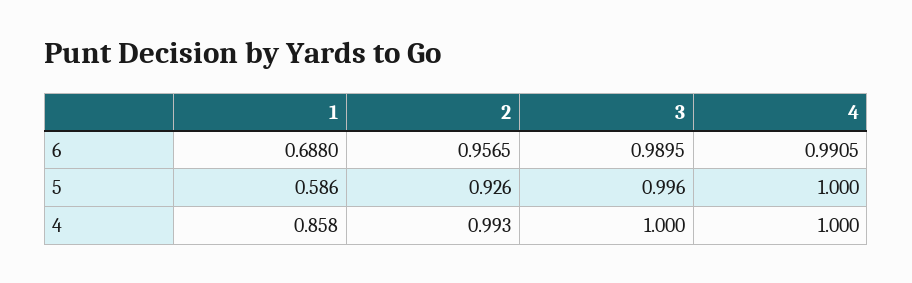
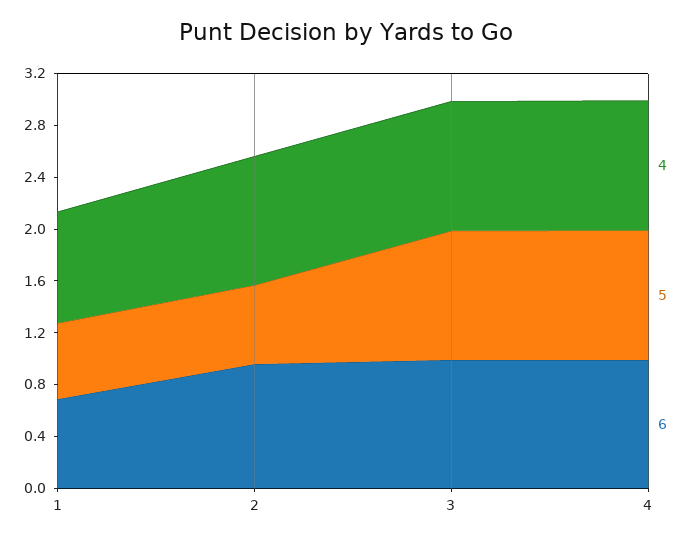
5, 2: 0.926 -> 0.6

